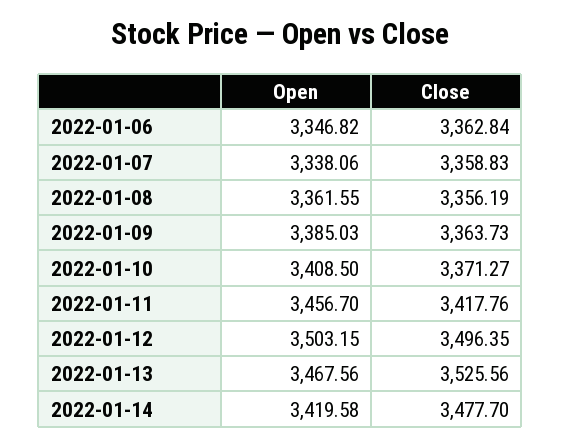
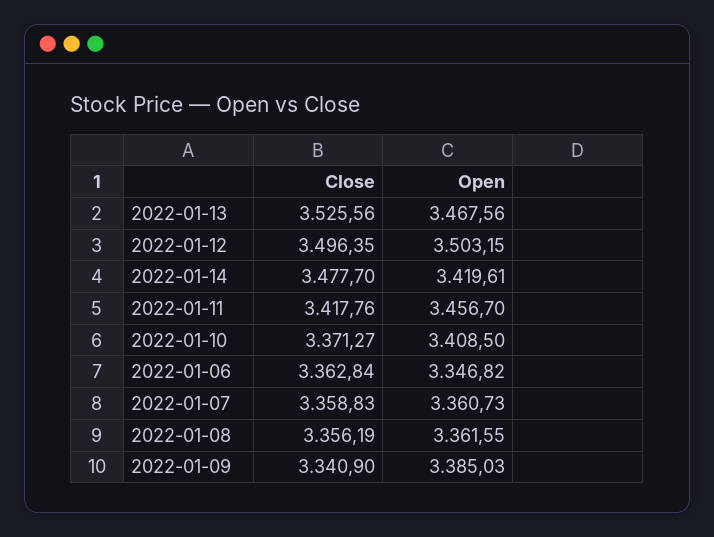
Open, 2022-01-07: 3338.06 -> 3360.73
Close, 2022-01-09: 3363.73 -> 3340.9
Open, 2022-01-14: 3419.58 -> 3419.61

